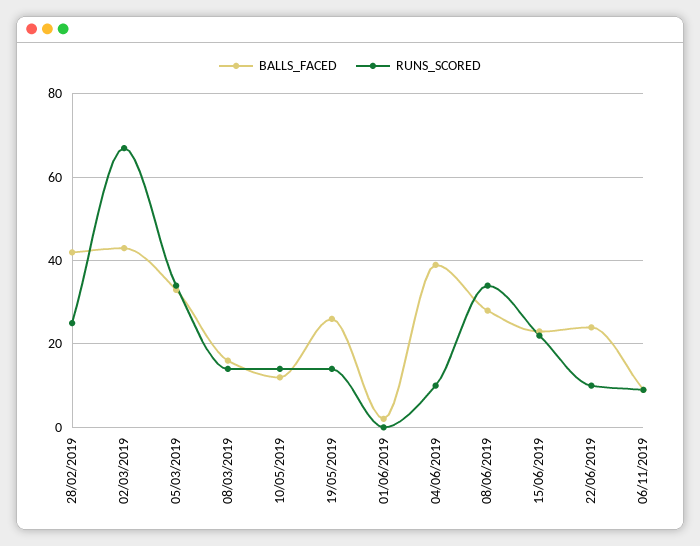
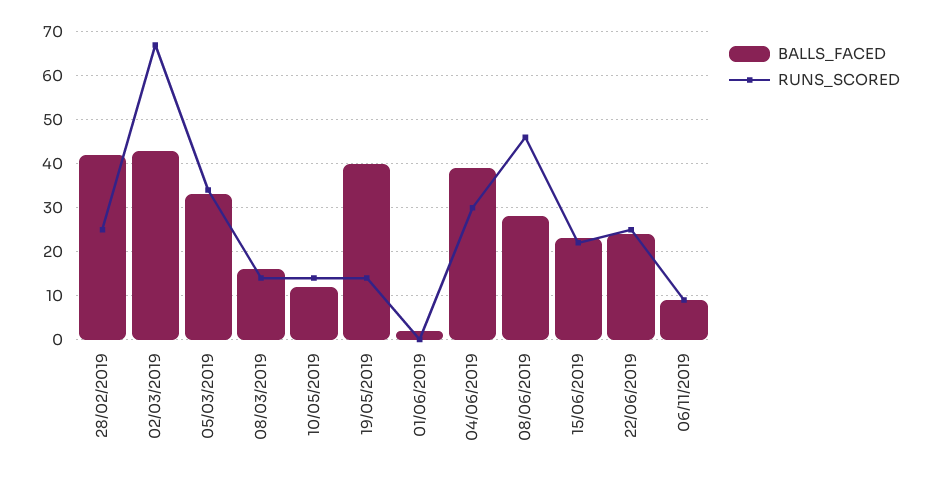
BALLS_FACED, 19/05/2019: 25 -> 40
RUNS_SCORED, 04/06/2019: 10 -> 30
RUNS_SCORED, 08/06/2019: 35 -> 45
RUNS_SCORED, 22/06/2019: 10 -> 25

